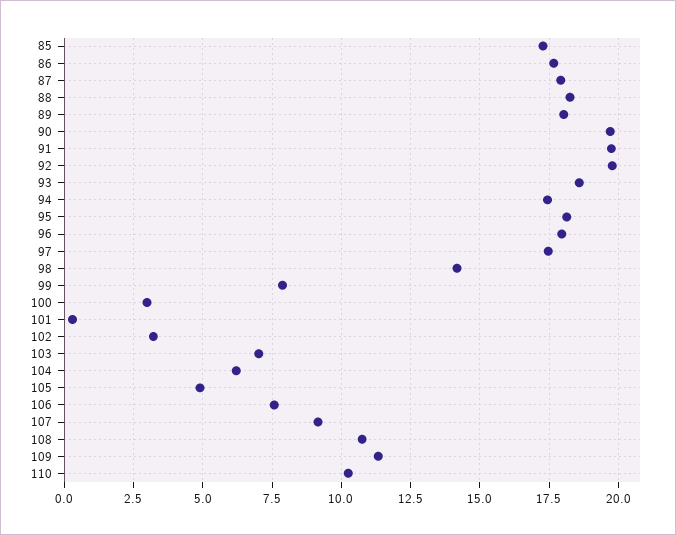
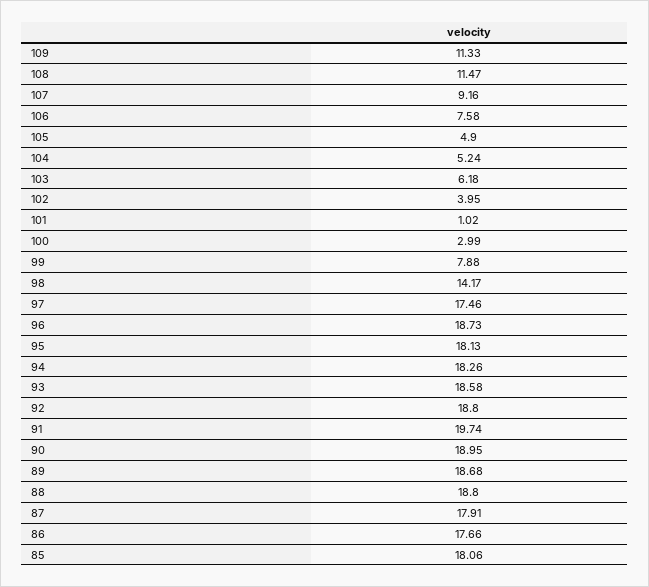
85: 17.25 -> 18.06
88: 18.25 -> 18.8
89: 18 -> 18.68
90: 19.75 -> 18.95
92: 19.75 -> 18.8
94: 17.5 -> 18.26
96: 18 -> 18.73
101: 0.25 -> 1.02
102: 3.25 -> 3.95
103: 7 -> 6.18
104: 6.25 -> 5.24
108: 10.75 -> 11.47
110: 10.25 -> none

